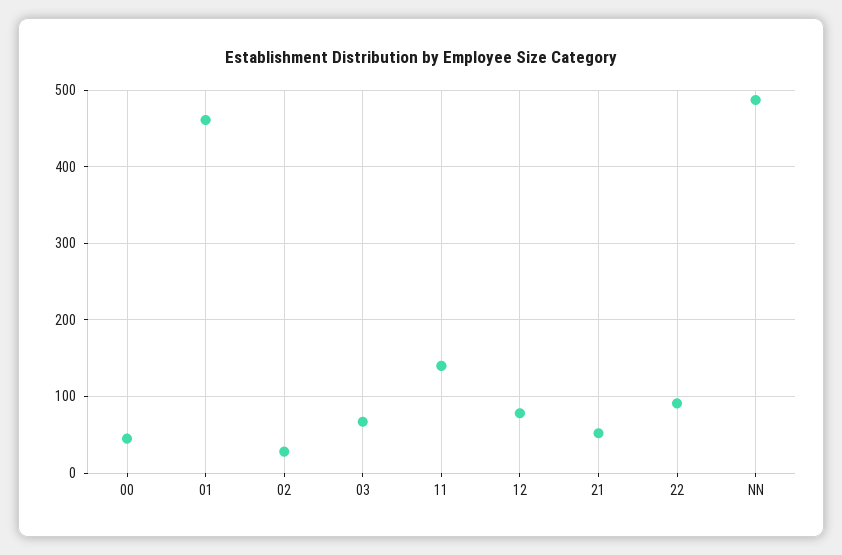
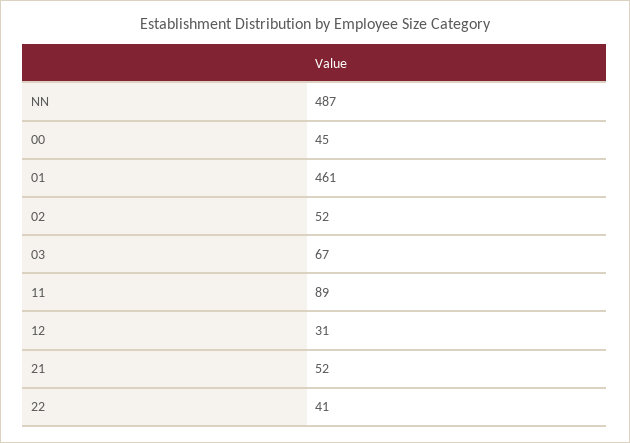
02: 30 -> 52
11: 140 -> 89
12: 80 -> 31
22: 90 -> 41

